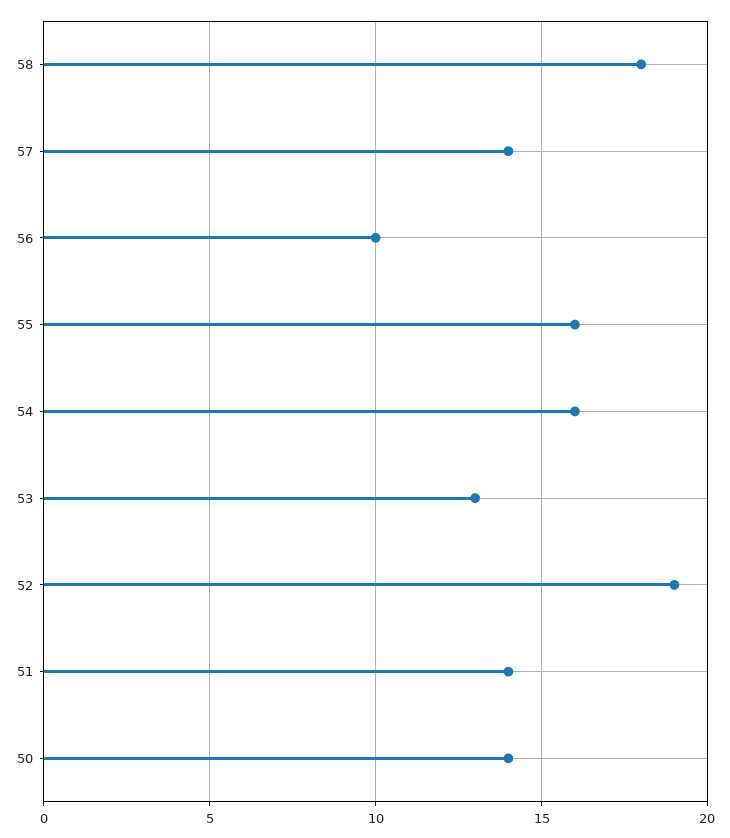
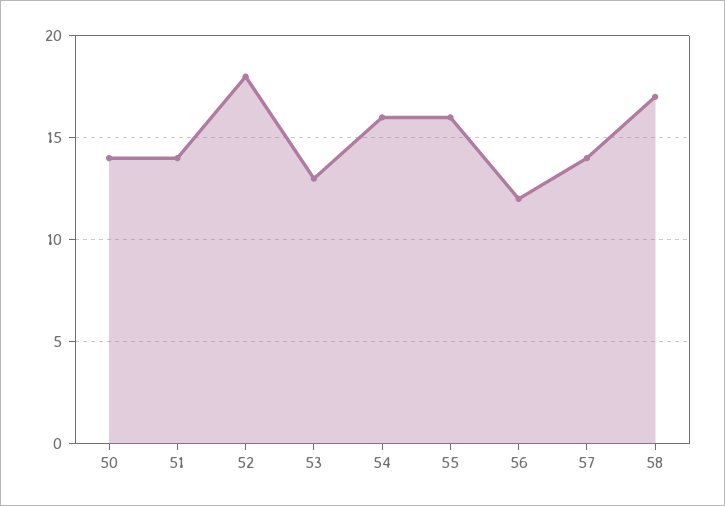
58: 18 -> 17
56: 10 -> 12
52: 19 -> 18

